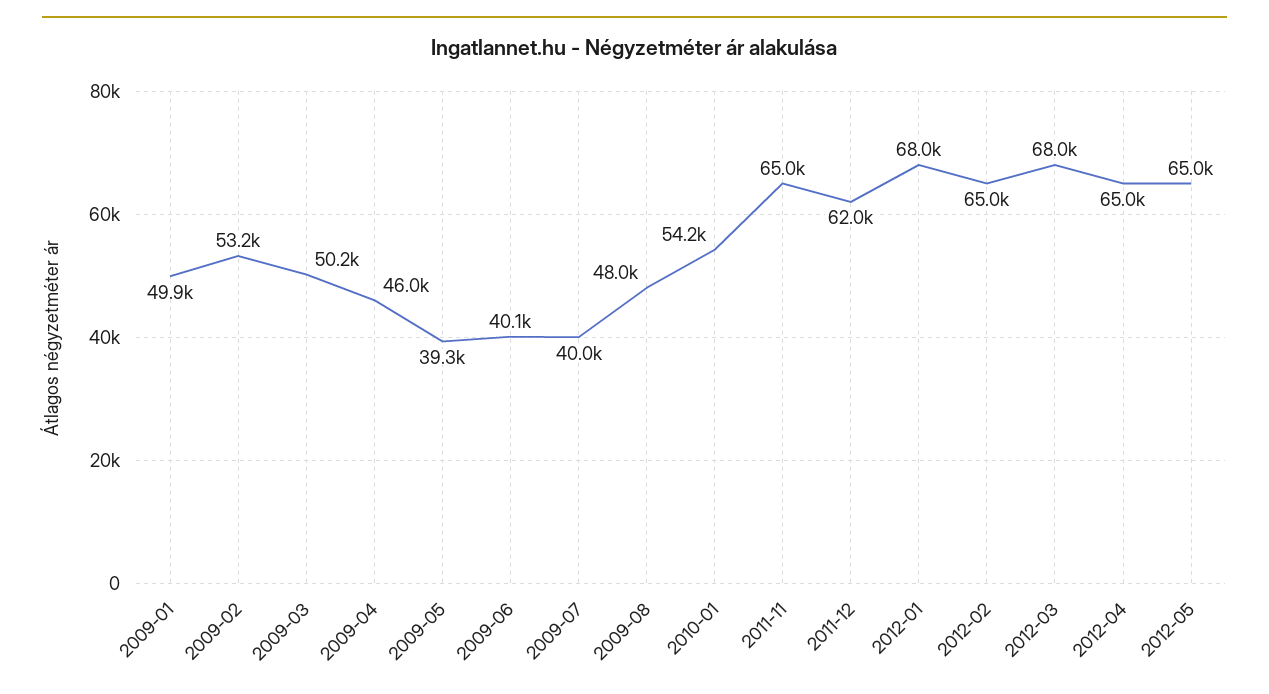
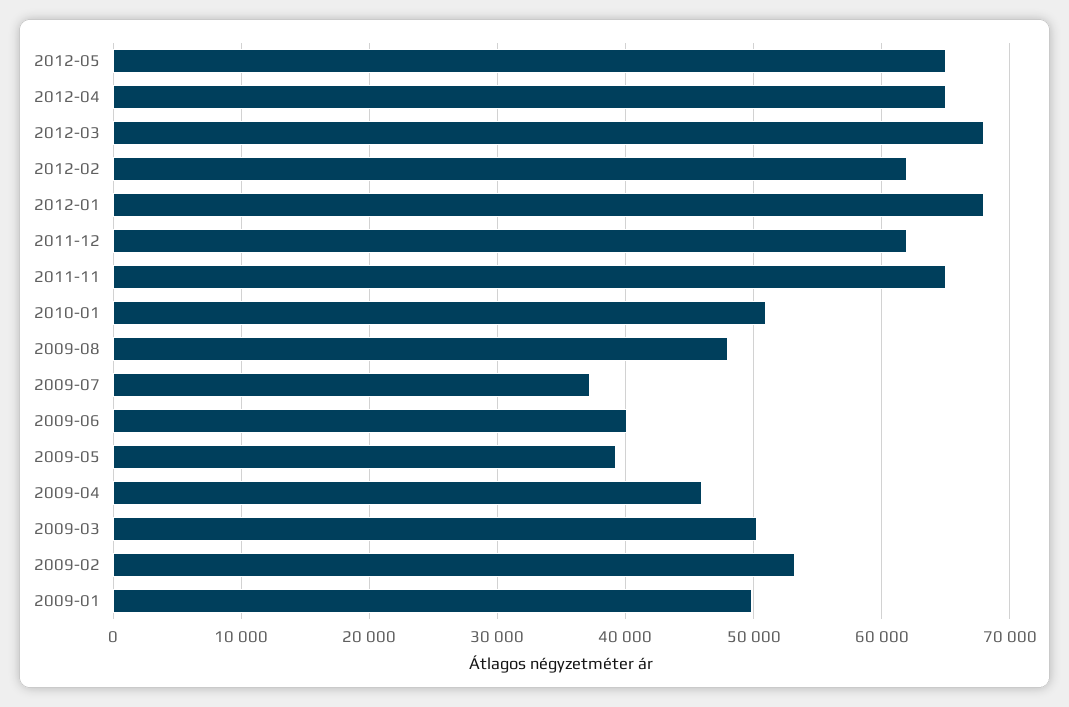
2009-07: 40000 -> 37000
2010-01: 54200 -> 51000
2012-02: 65000 -> 62000

